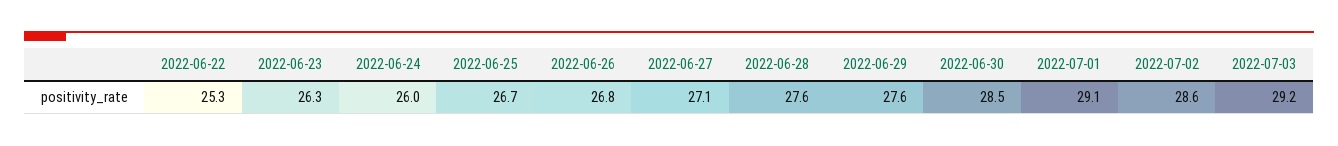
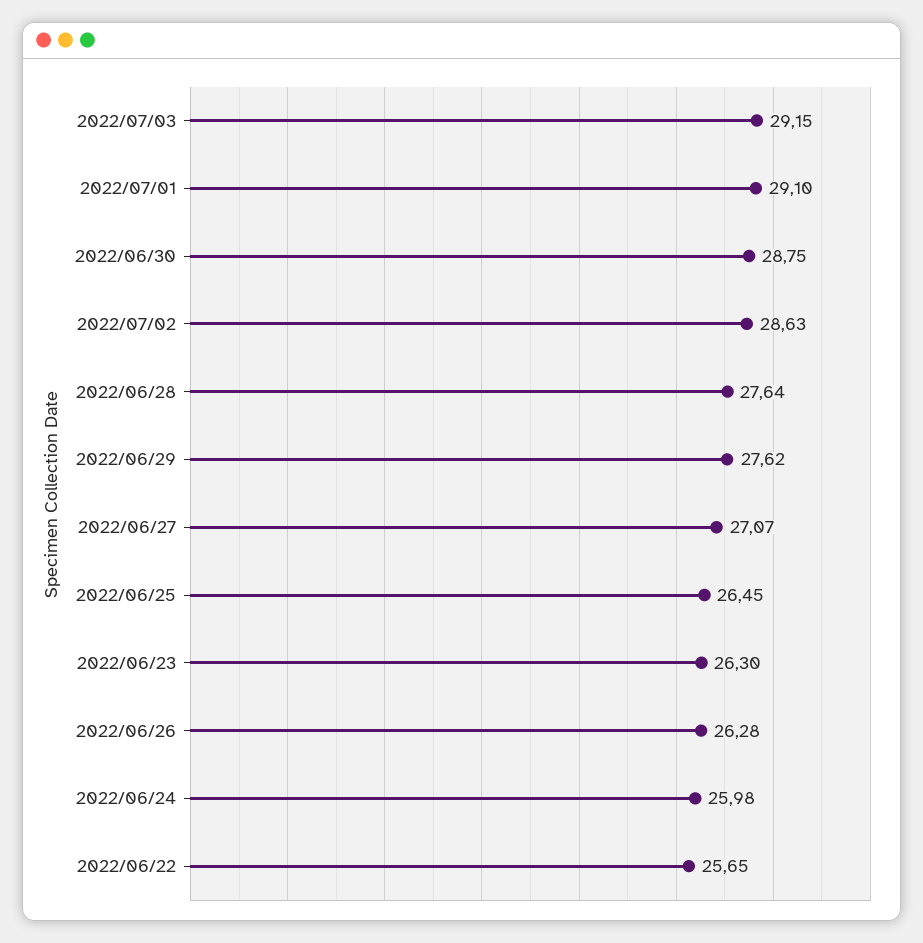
2022-06-22: 25.3 -> 25.65
2022-06-25: 26.7 -> 26.45
2022-06-26: 26.8 -> 26.28
2022-06-30: 28.5 -> 28.75

